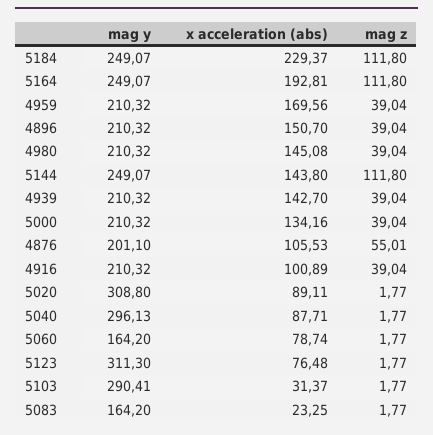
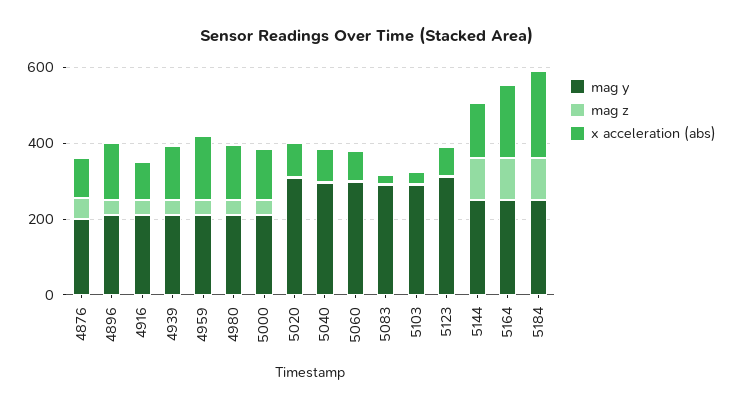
mag y, 5060: 164.2 -> 300
mag y, 5083: 164.2 -> 300

